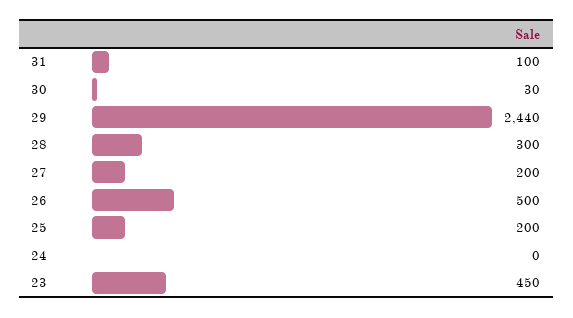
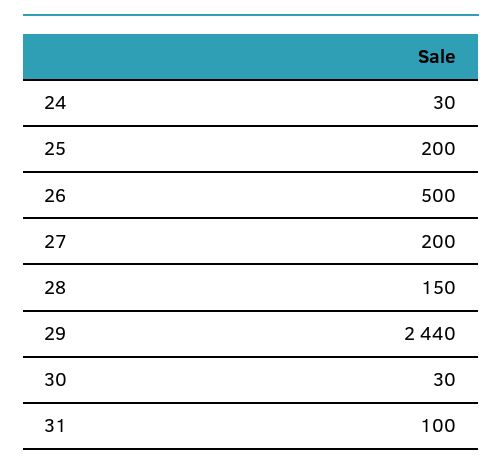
28: 300 -> 150
24: 0 -> 30
23: 450 -> none

